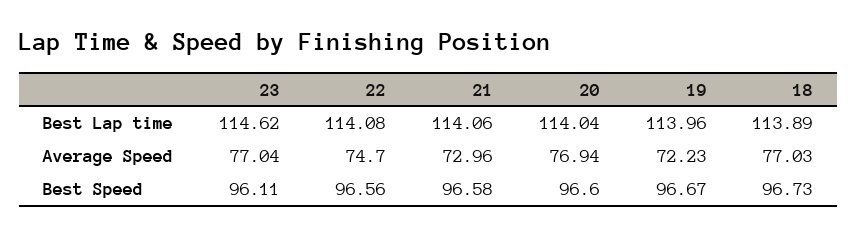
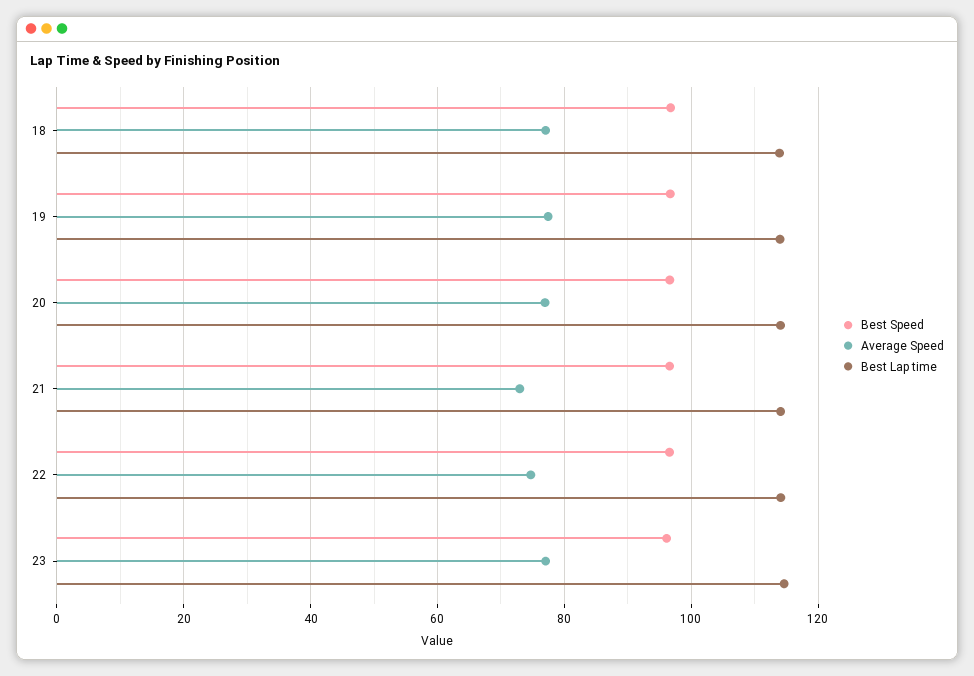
Average Speed, 19: 72.23 -> 78

